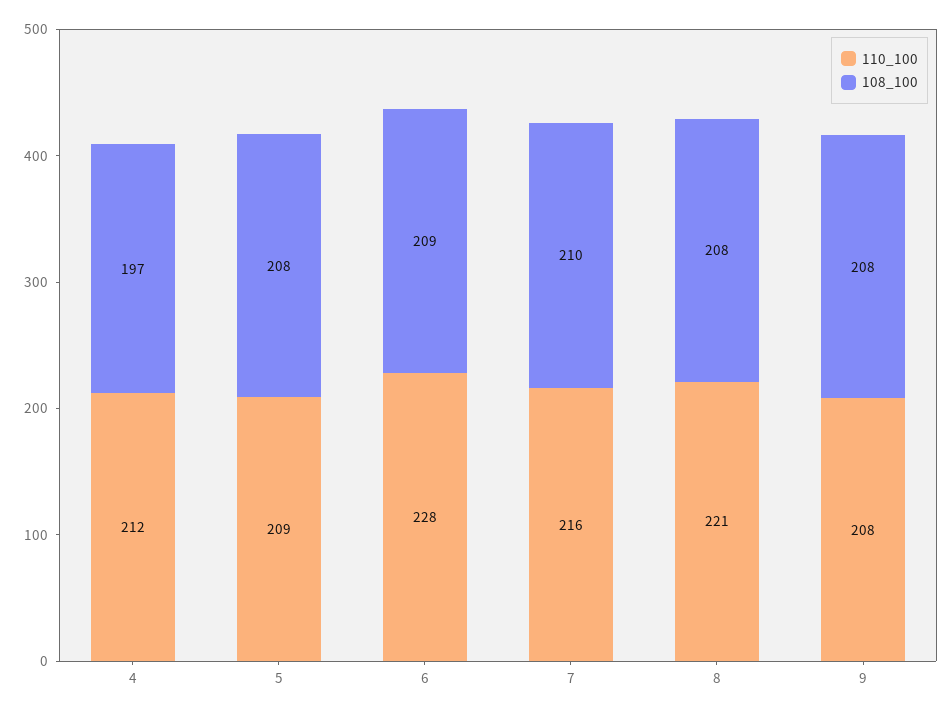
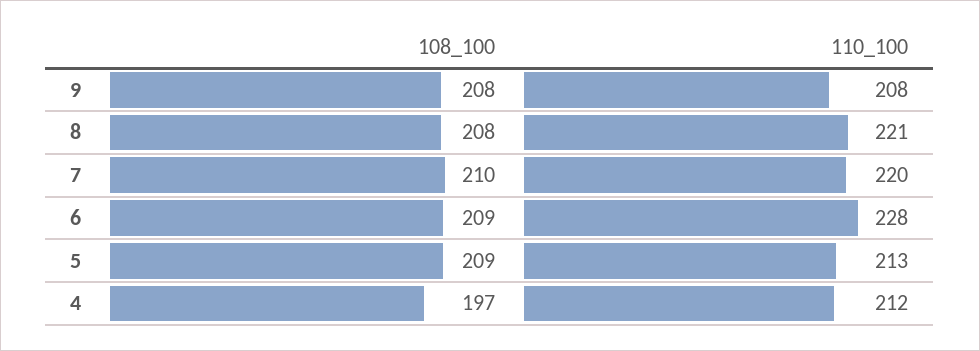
110_100, 5: 209 -> 213
108_100, 5: 208 -> 209
110_100, 7: 216 -> 220

